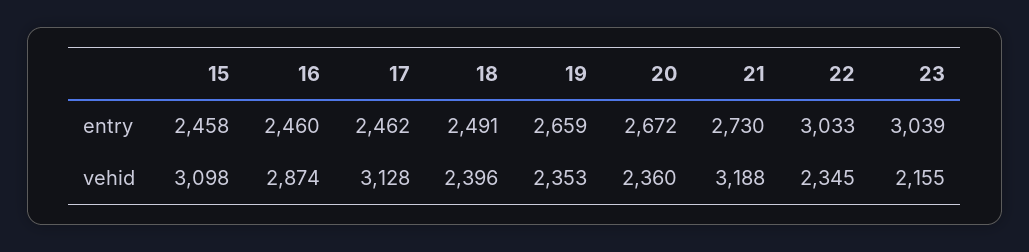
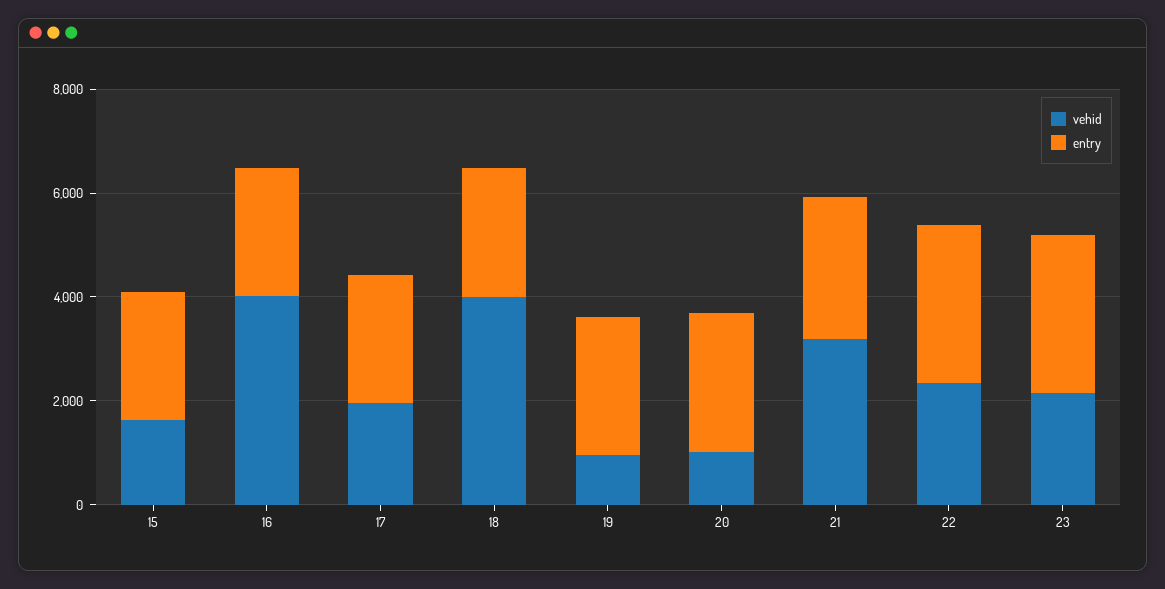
vehid, 15: 3098 -> 1500
vehid, 16: 2874 -> 4000
vehid, 17: 3128 -> 2000
vehid, 18: 2396 -> 4000
vehid, 19: 2353 -> 1000
vehid, 20: 2360 -> 1000

